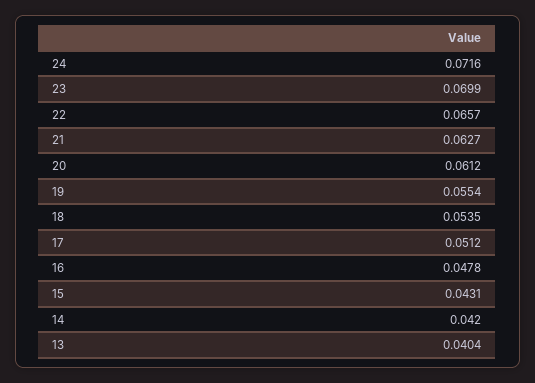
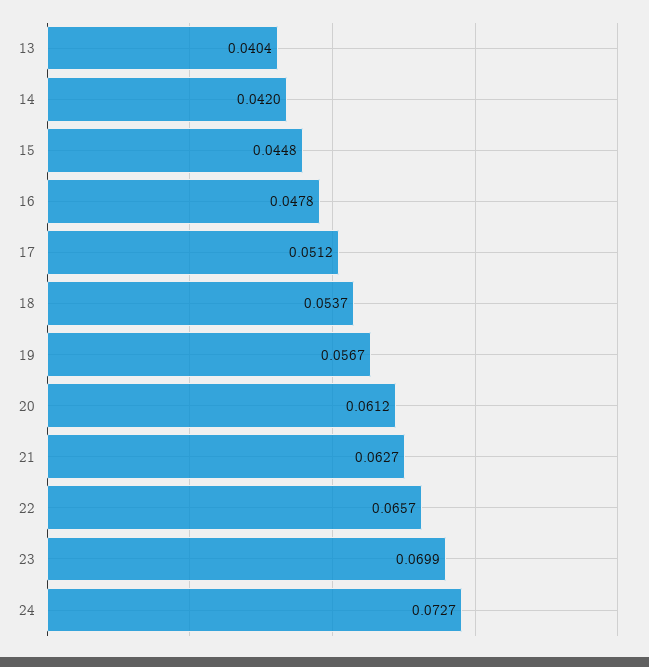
24: 0.0716 -> 0.0727
19: 0.0554 -> 0.0567
18: 0.0535 -> 0.0537
15: 0.0431 -> 0.0448

